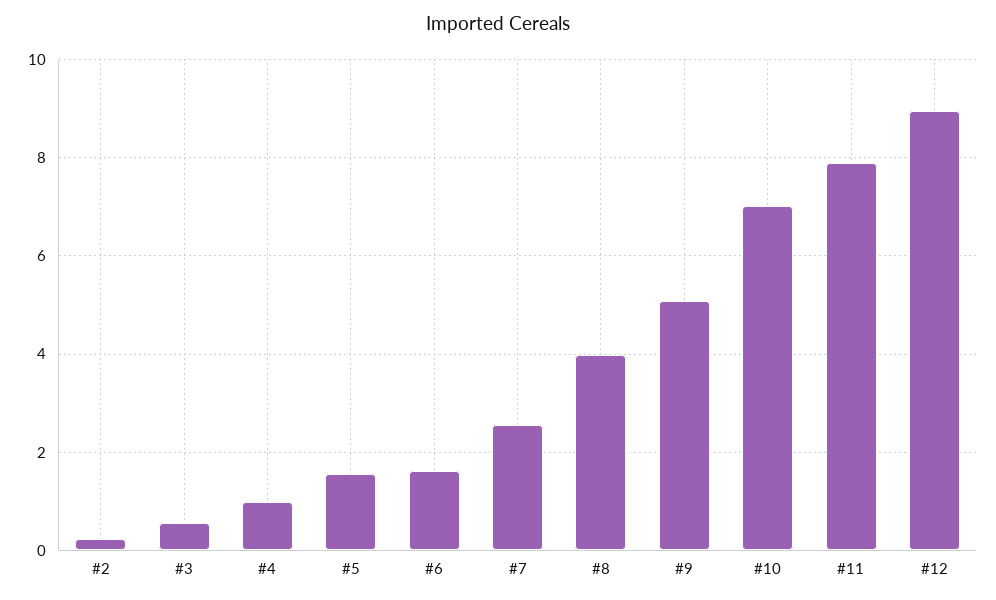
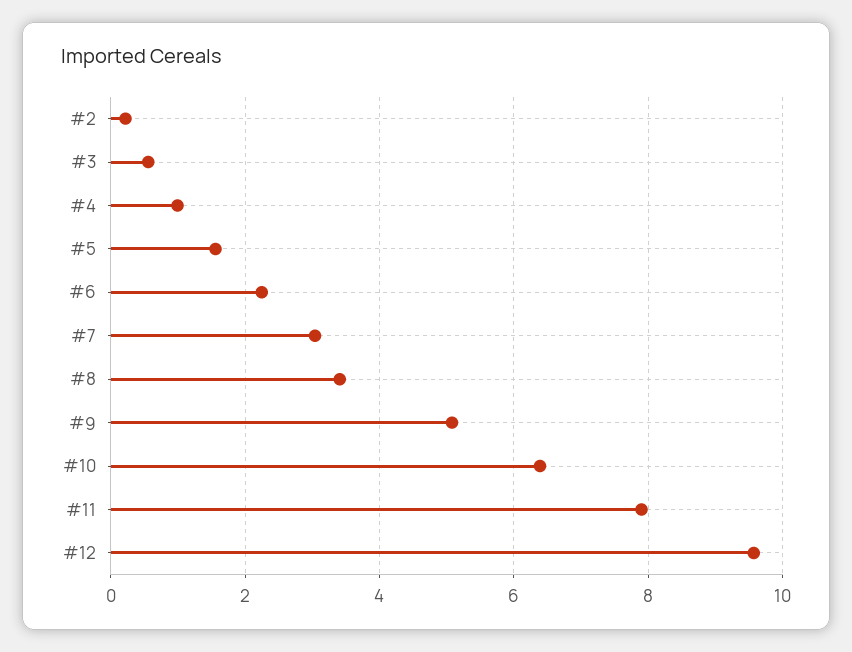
#6: 1.6 -> 2.2
#7: 2.6 -> 3
#8: 4 -> 3.4
#10: 7 -> 6.4
#12: 9 -> 9.6

